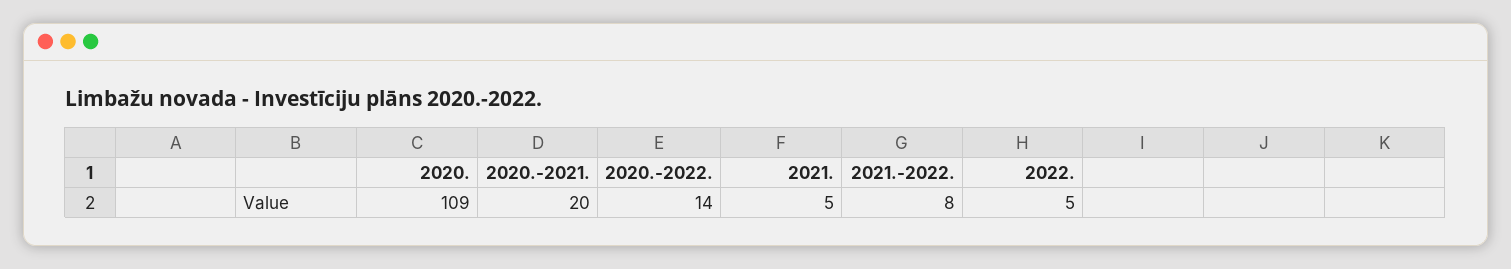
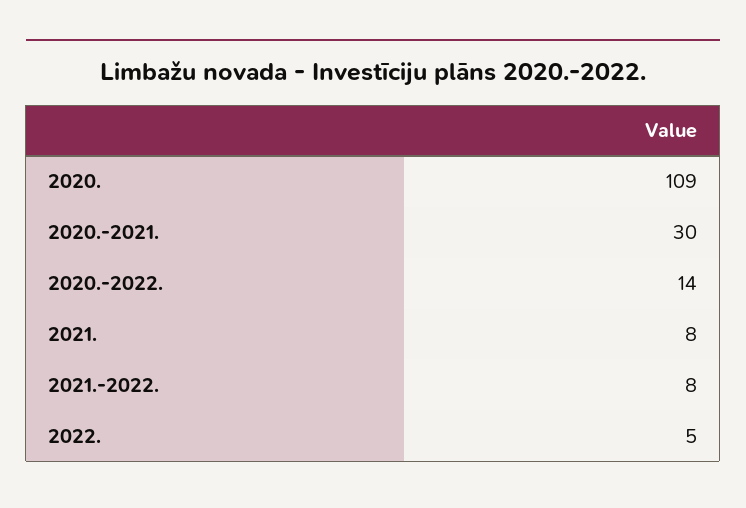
2020.-2021.: 20 -> 30
2021.: 5 -> 8

